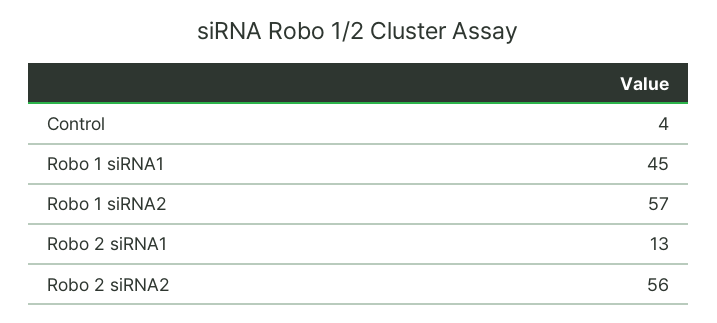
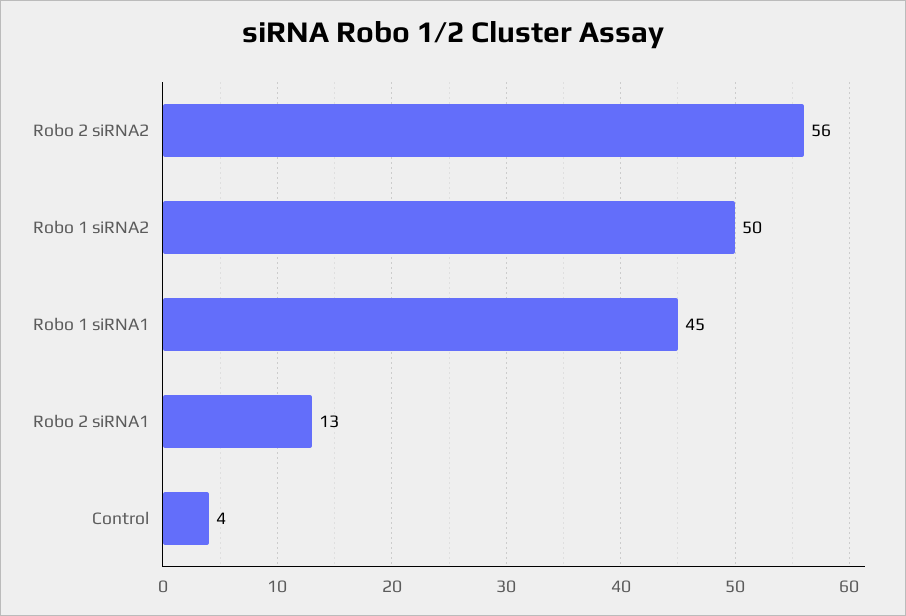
Robo 1 siRNA2: 57 -> 50

